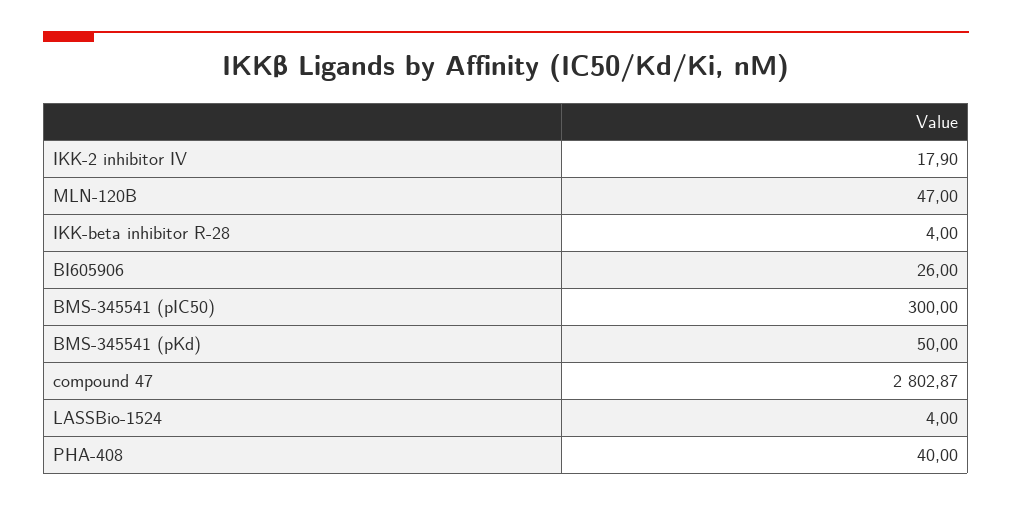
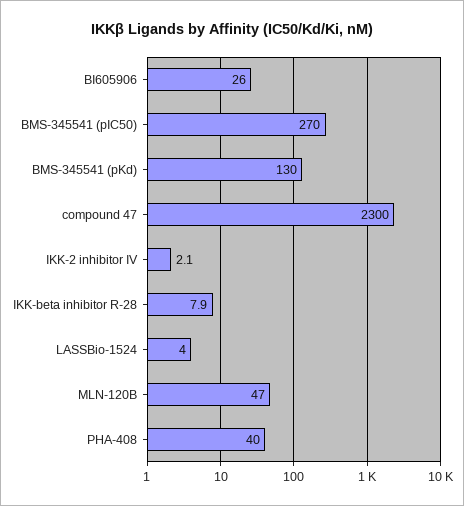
IKK-2 inhibitor IV: 17.9 -> 2.1
IKK-beta inhibitor R-28: 4 -> 7.9
BMS-345541 (pIC50): 300 -> 270
BMS-345541 (pKd): 50 -> 130
compound 47: 2802.87 -> 2300

